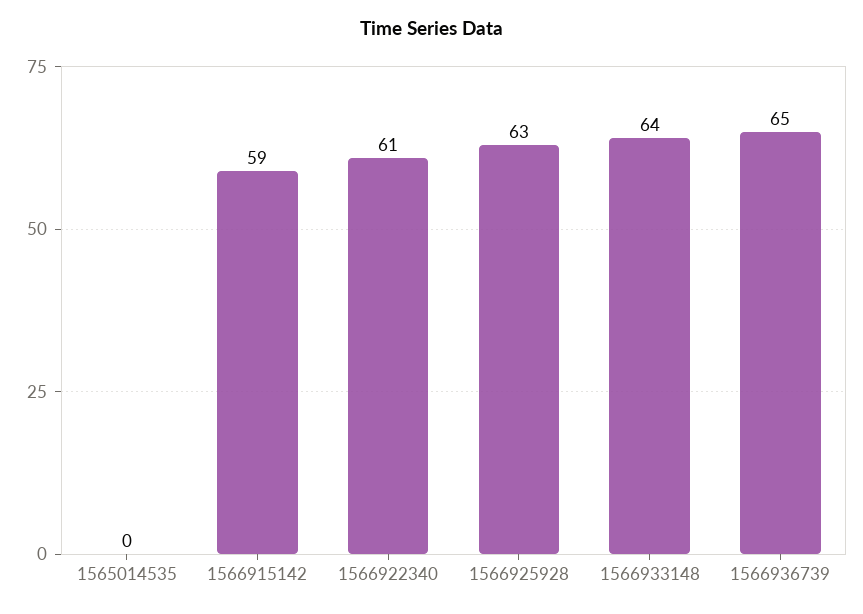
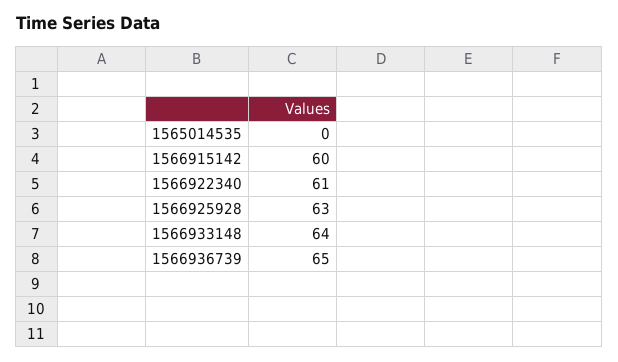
1566915142: 59 -> 60

